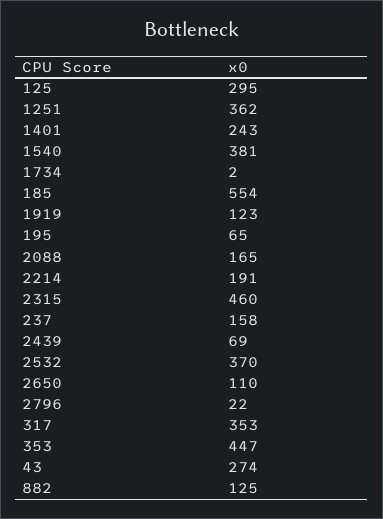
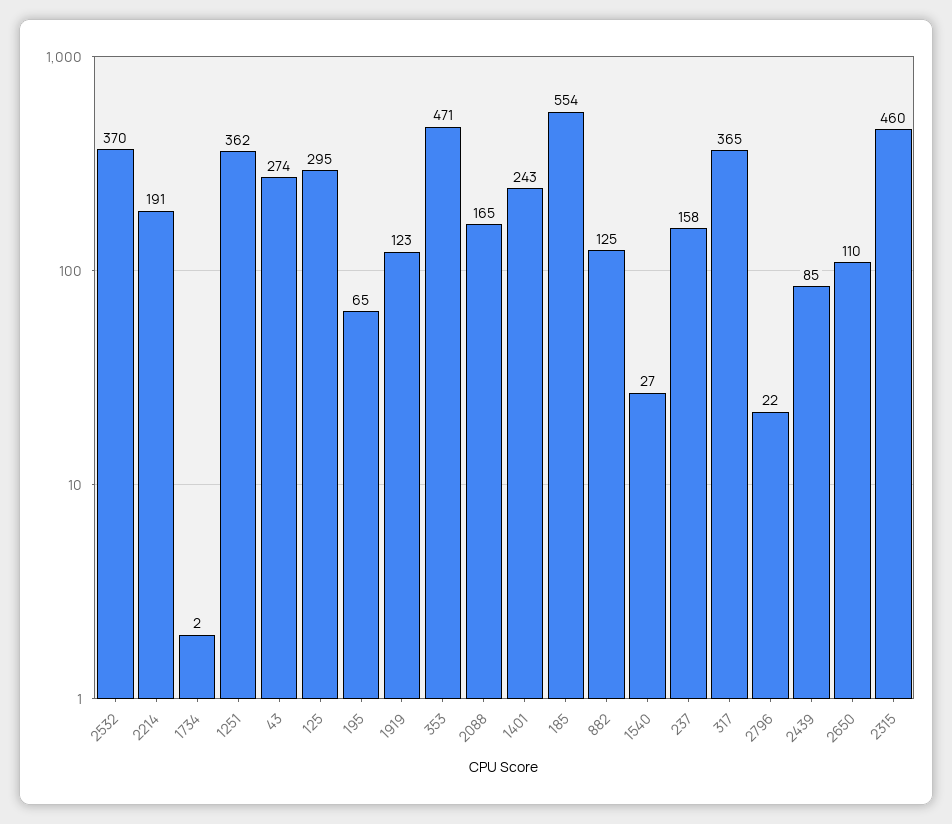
1540: 381 -> 27
2439: 69 -> 85
317: 353 -> 365
353: 447 -> 471

